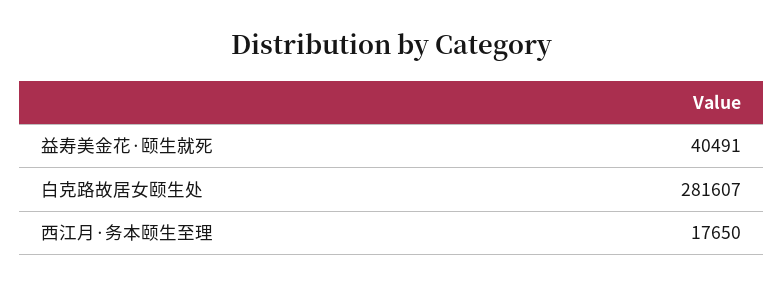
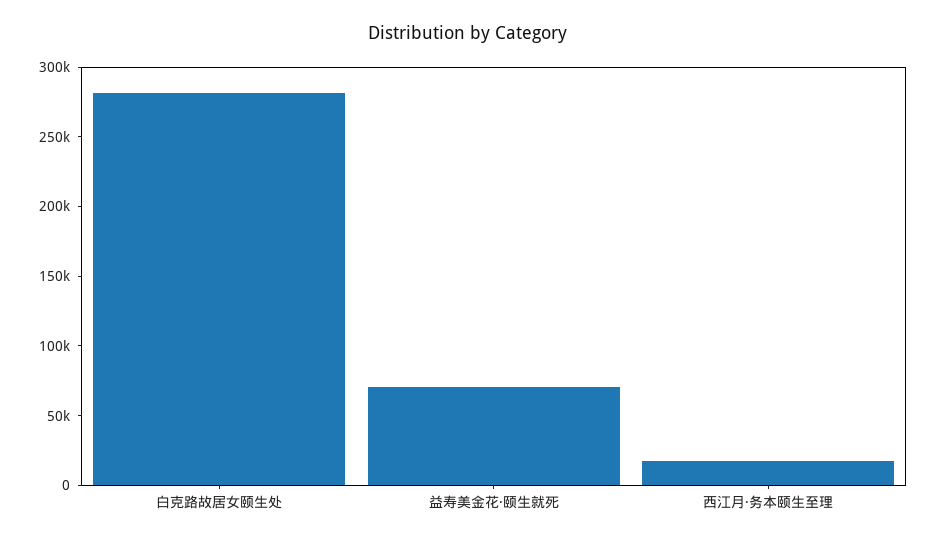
益寿美金花·颐生就死: 40491 -> 70000

